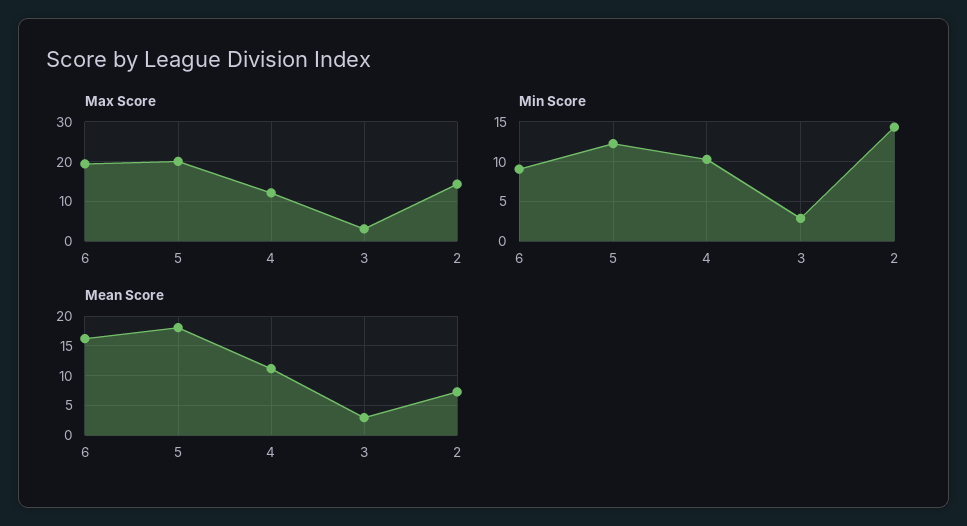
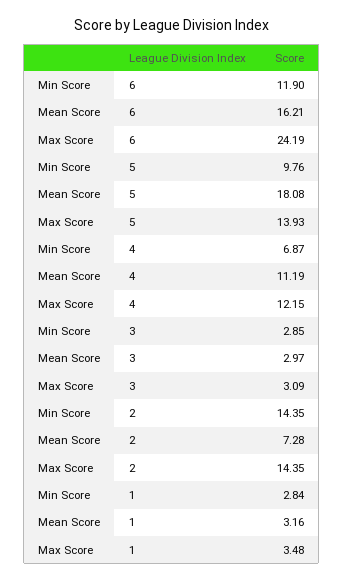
Max Score, 6: 20 -> 24.19
Max Score, 5: 20 -> 13.93
Min Score, 6: 9 -> 11.9
Min Score, 5: 12 -> 9.76
Min Score, 4: 10 -> 6.87
Min Score, 1: none -> 2.84
Mean Score, 1: none -> 3.16
Max Score, 1: none -> 3.48

